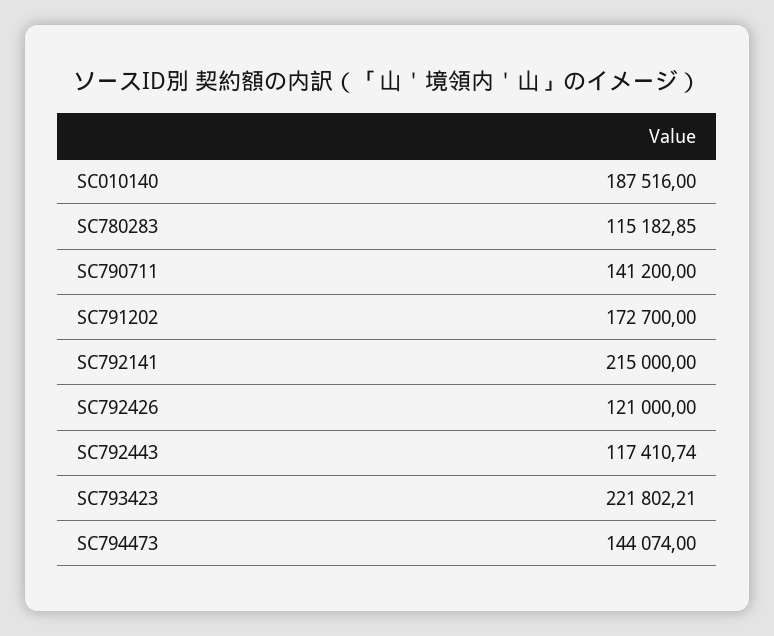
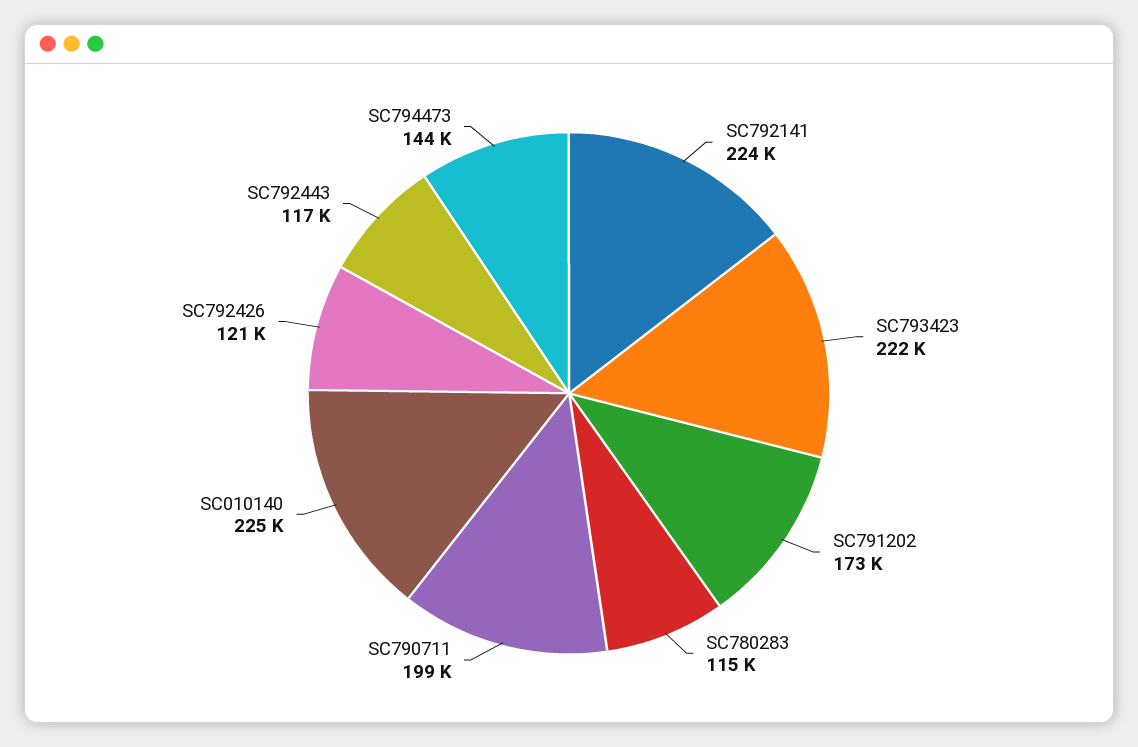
SC010140: 187516 -> 225000
SC790711: 141200 -> 199000
SC792141: 215000 -> 224000

